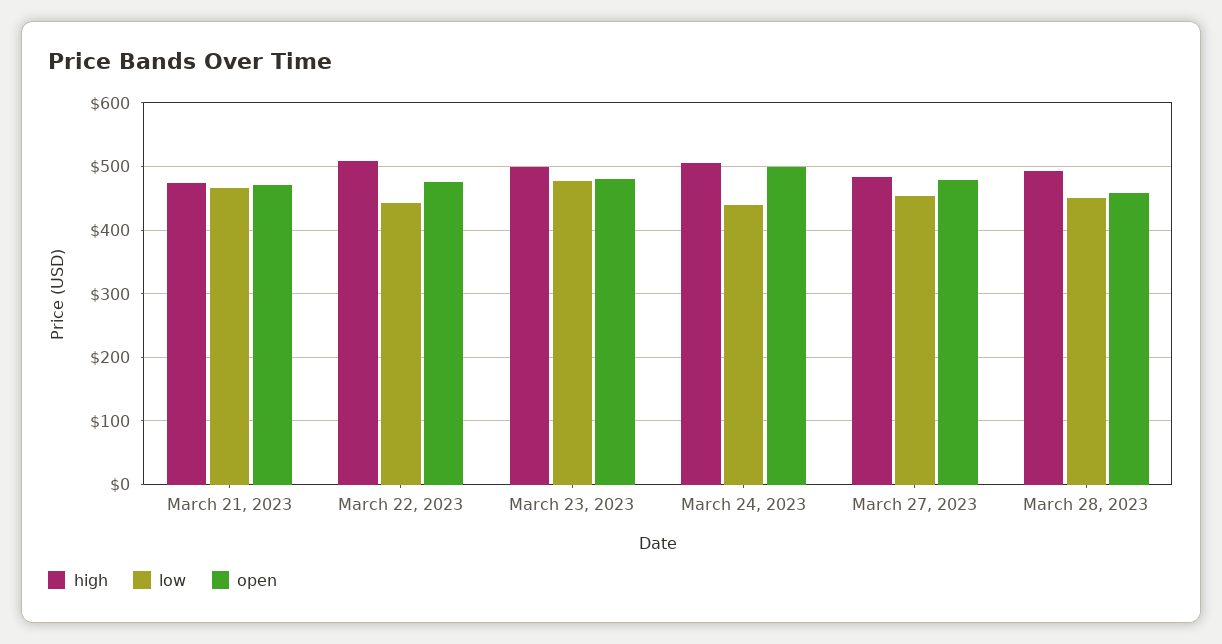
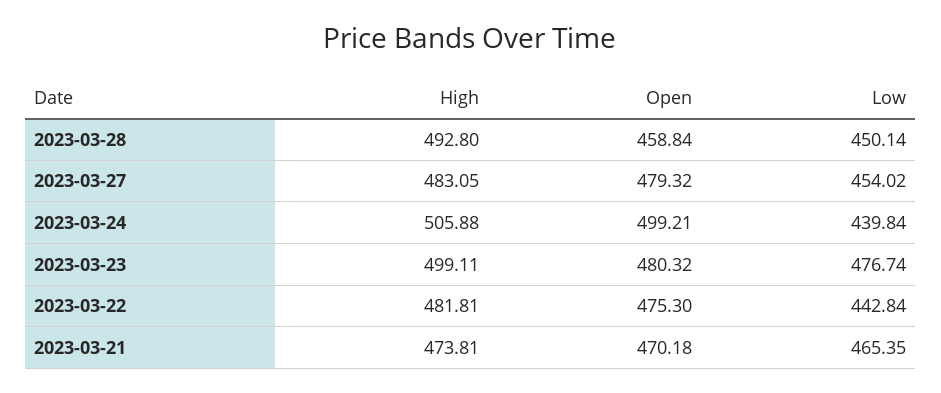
high, March 22, 2023: 510 -> 481.81

